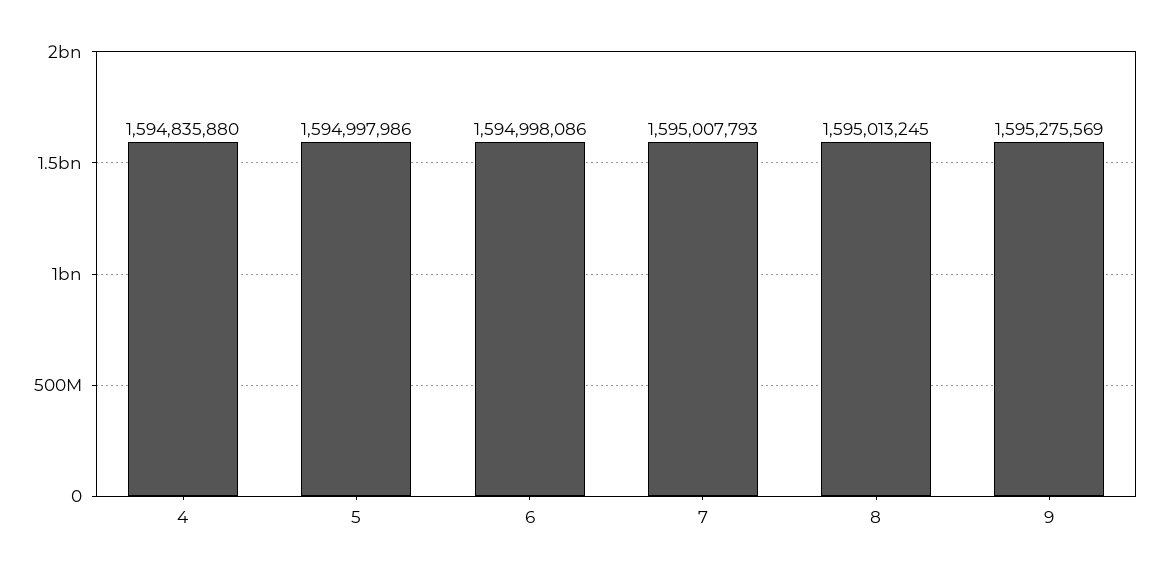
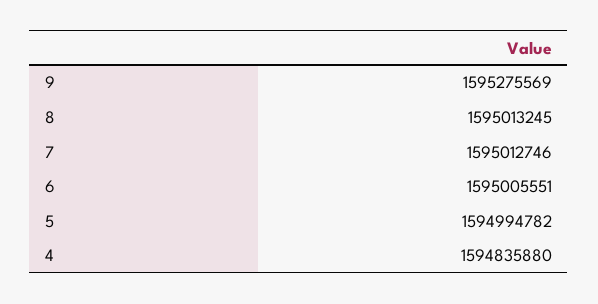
5: 1594997986 -> 1594994782
6: 1594998086 -> 1595005551
7: 1595007793 -> 1595012746

